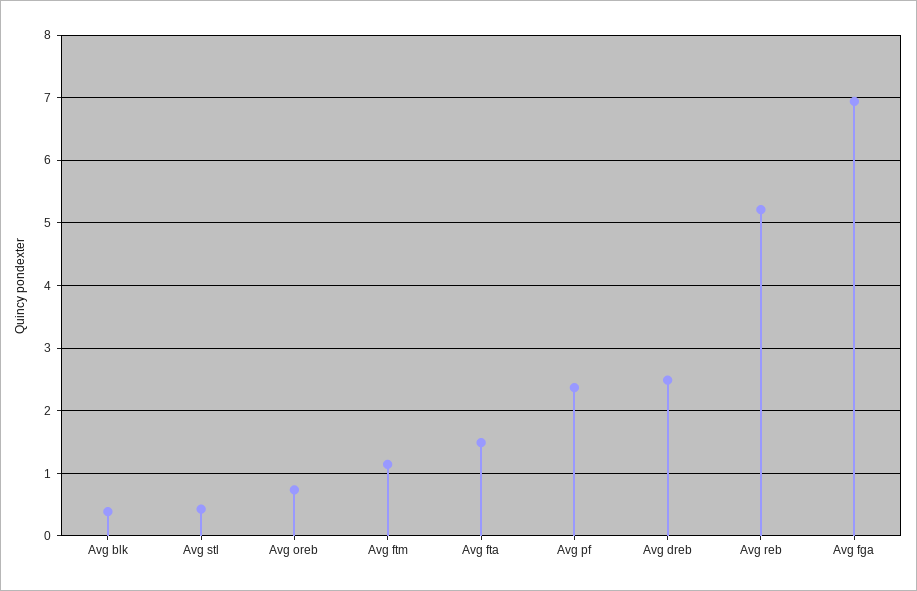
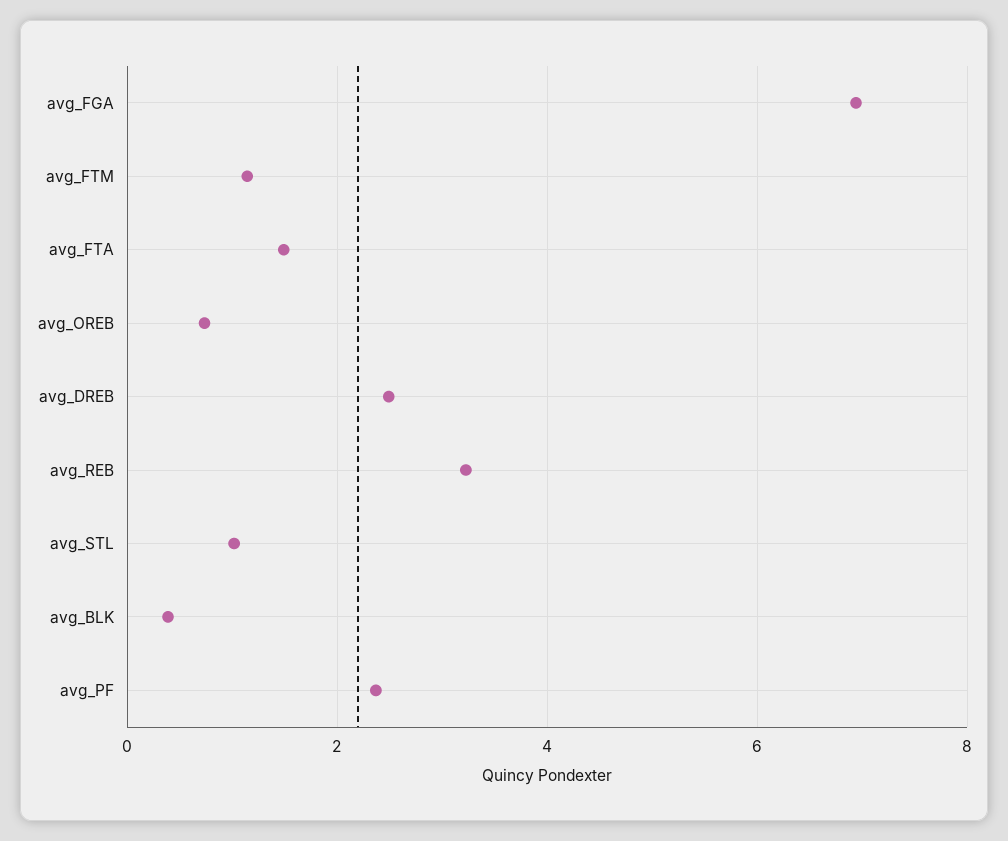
Avg stl: 0.4 -> 1
Avg reb: 5.2 -> 3.2

